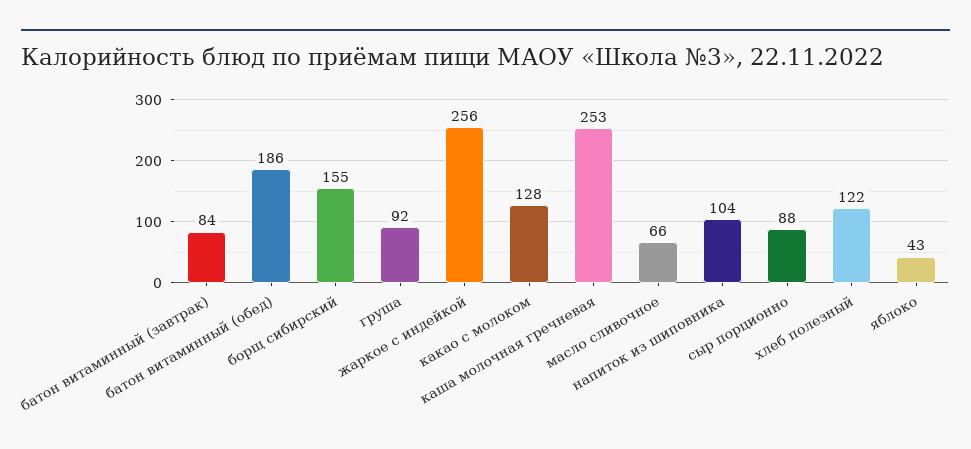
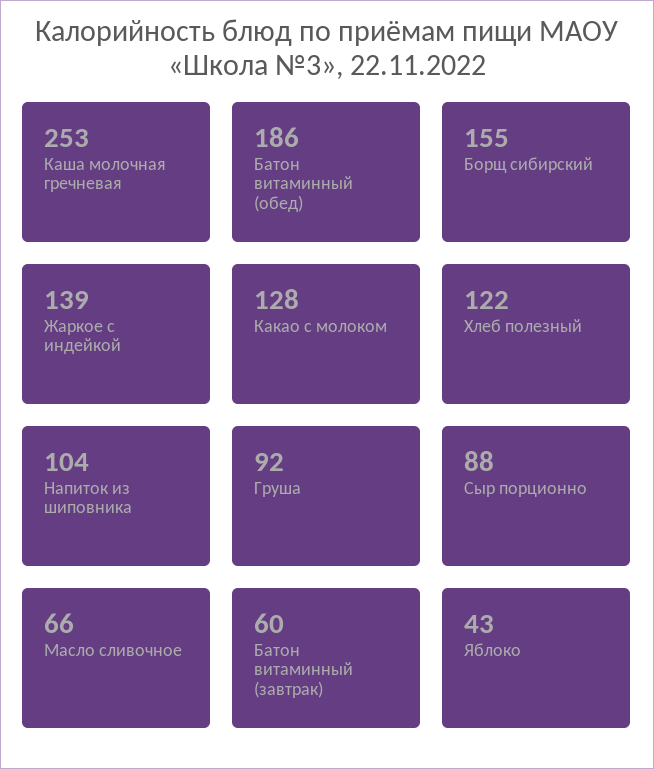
батон витаминный (завтрак): 84 -> 60
жаркое с индейкой: 256 -> 139

